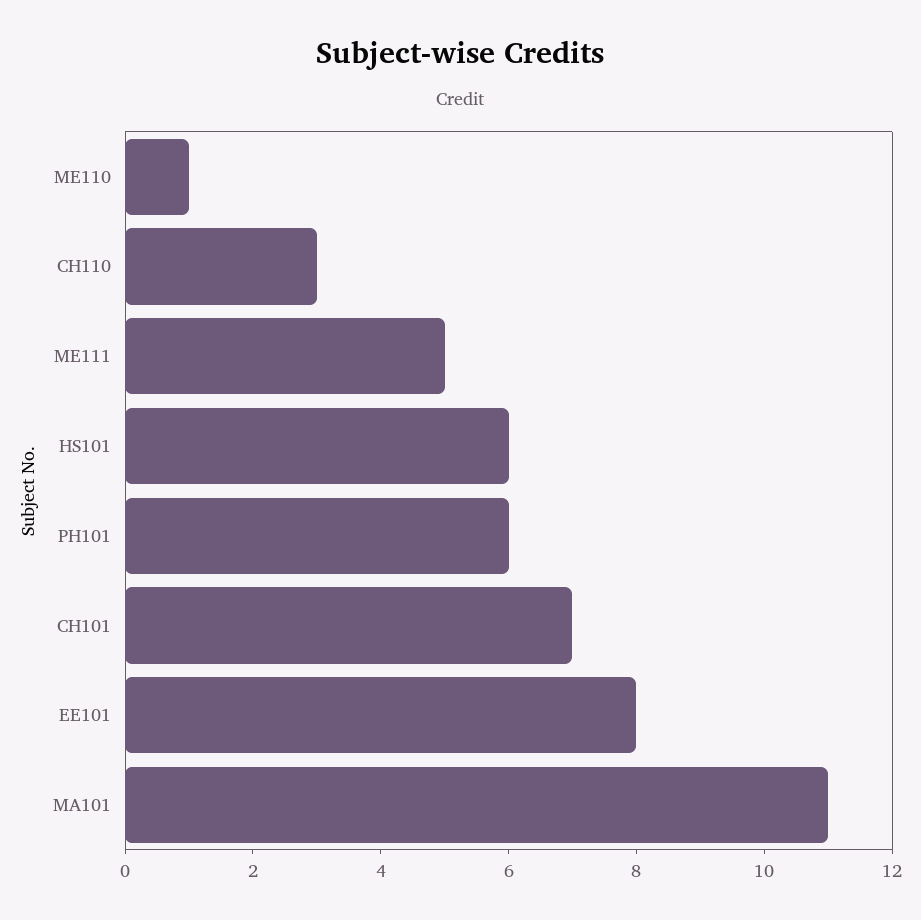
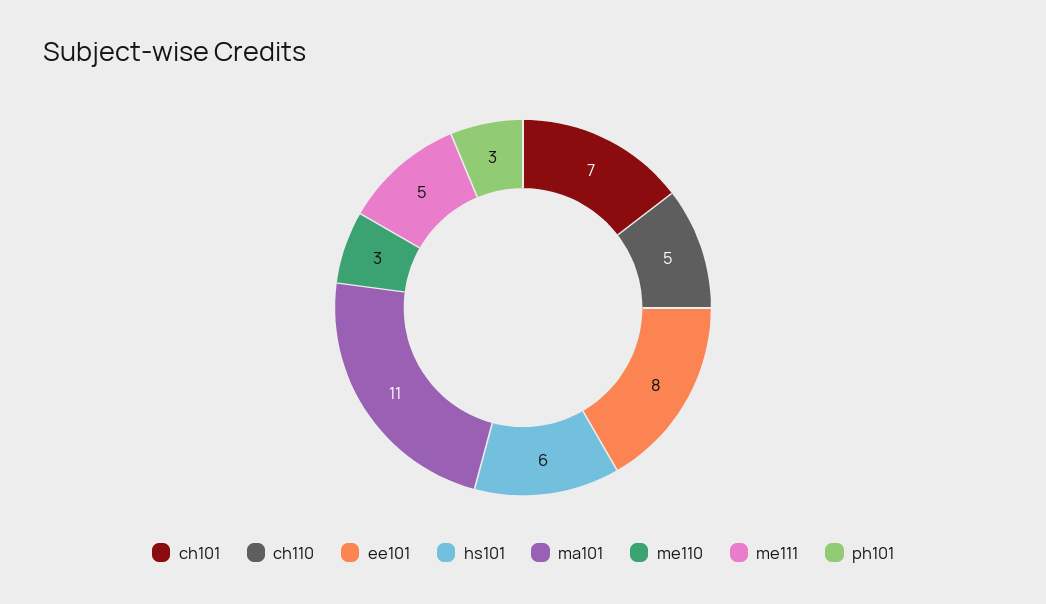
ME110: 1 -> 3
CH110: 3 -> 5
PH101: 6 -> 3

